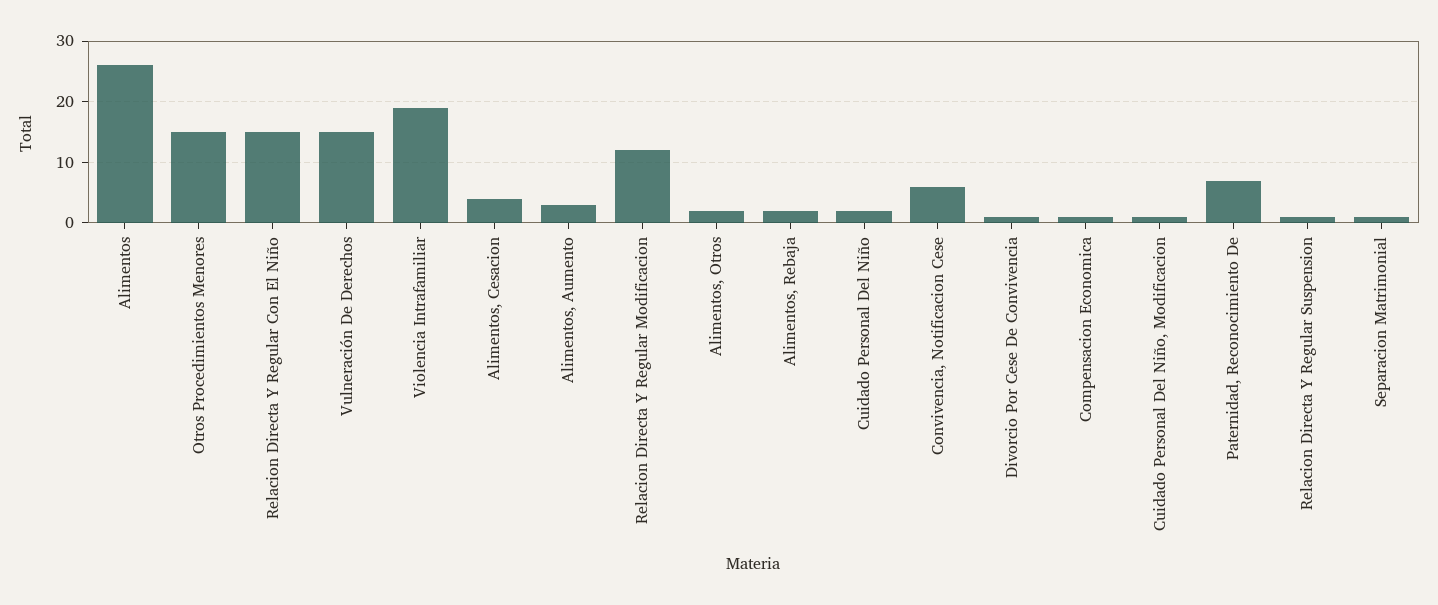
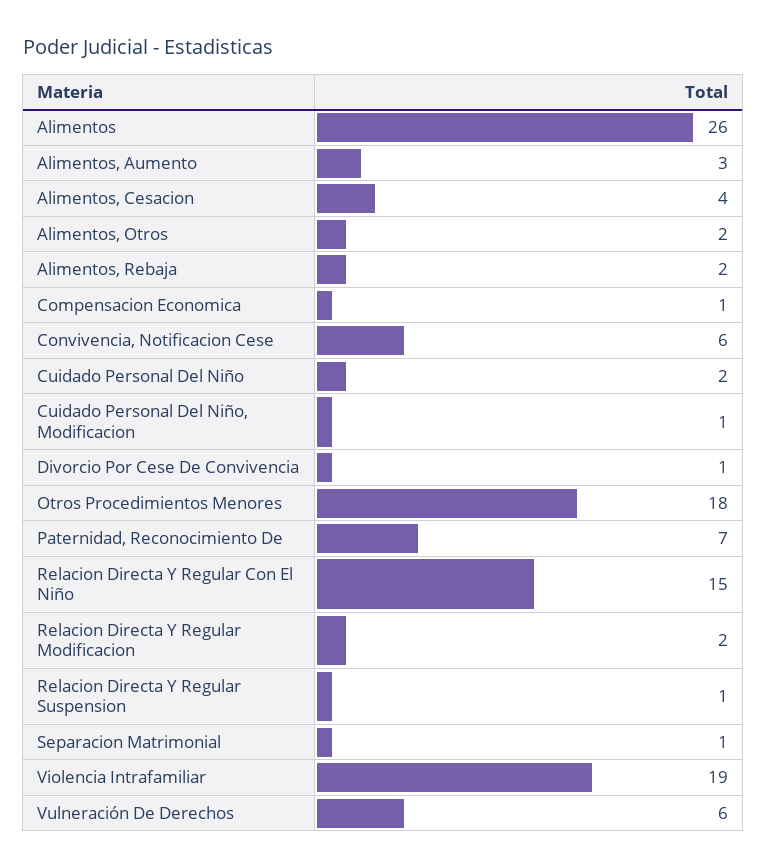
Otros Procedimientos Menores: 15 -> 18
Vulneración De Derechos: 15 -> 6
Relacion Directa Y Regular Modificacion: 12 -> 2

